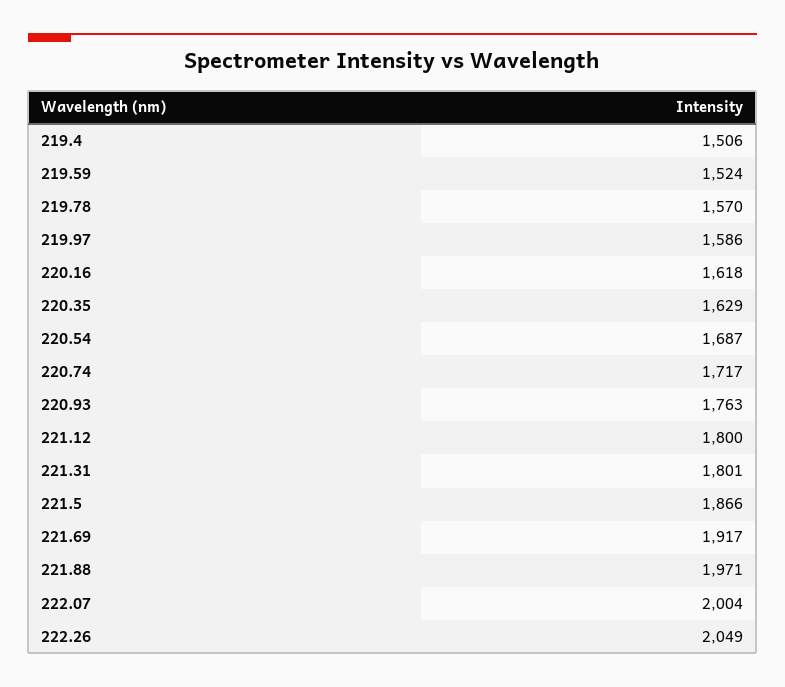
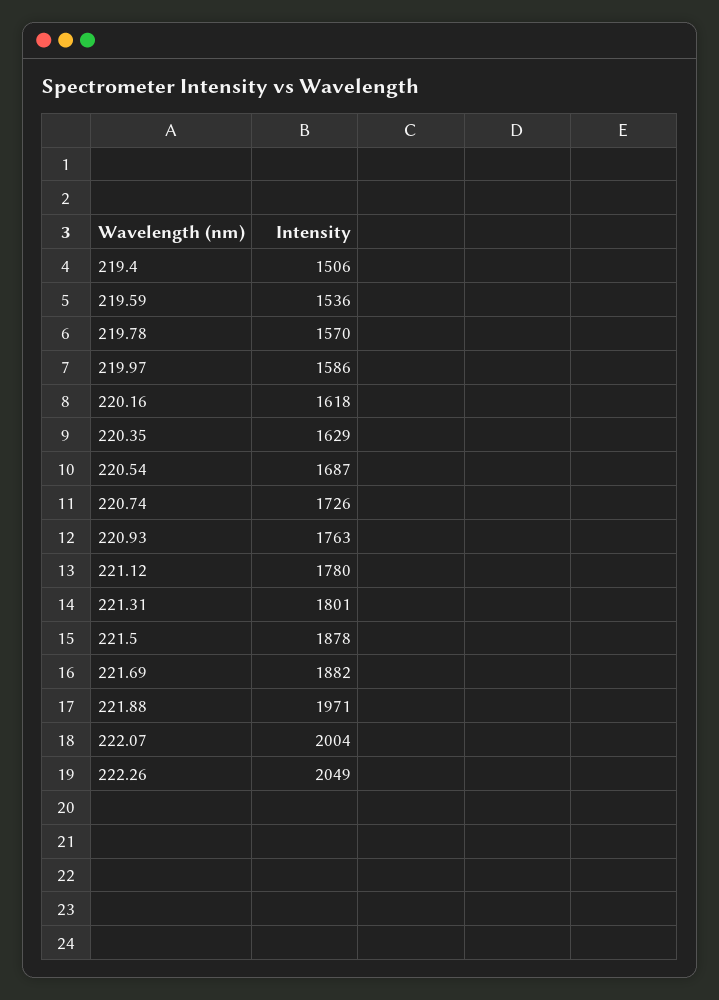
219.59: 1524 -> 1536
220.74: 1717 -> 1726
221.12: 1800 -> 1780
221.5: 1866 -> 1878
221.69: 1917 -> 1882

